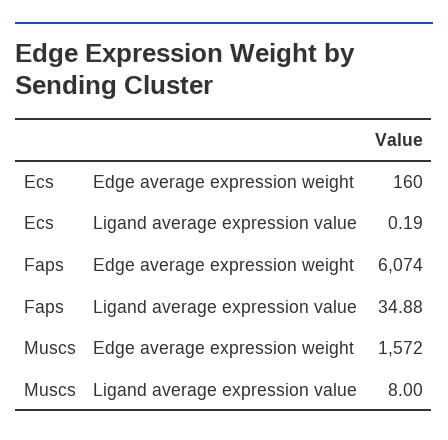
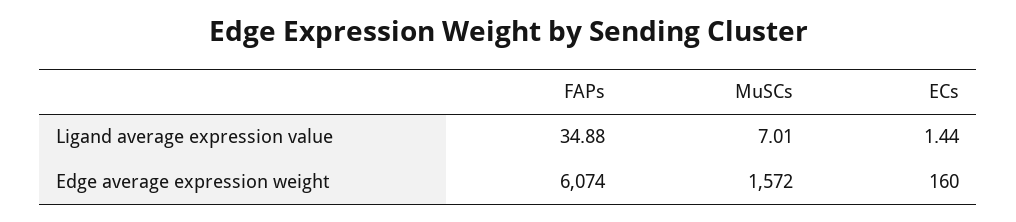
Ecs, Ligand average expression value: 0.19 -> 1.44
Muscs, Ligand average expression value: 8 -> 7.01

